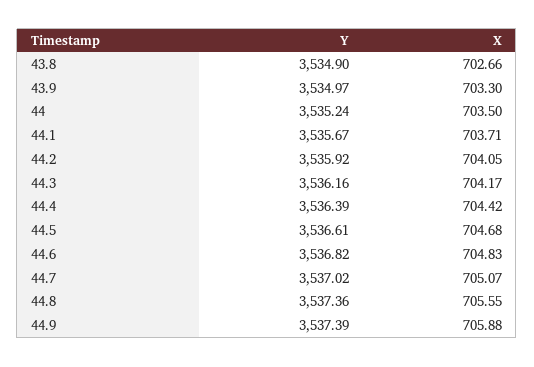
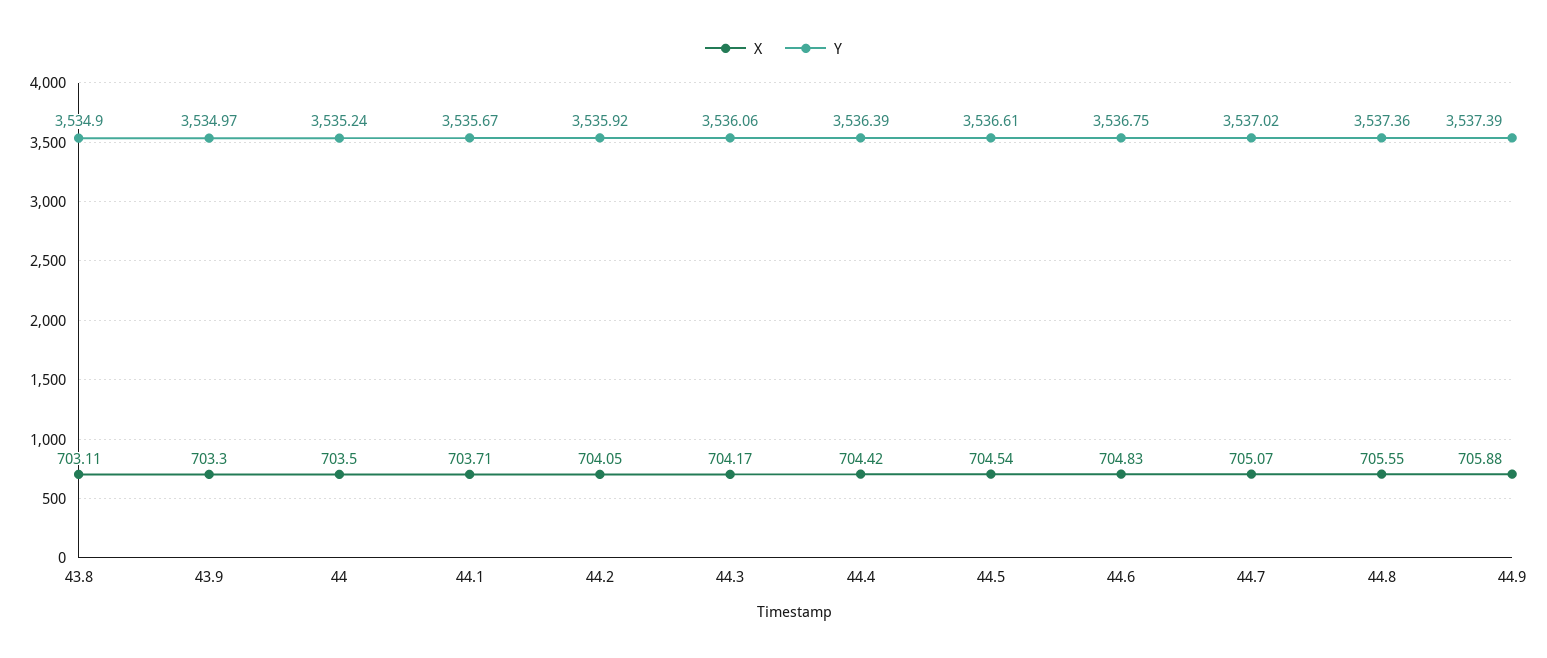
X, 43.8: 702.66 -> 703.11
Y, 44.3: 3536.16 -> 3536.06
X, 44.5: 704.68 -> 704.54
Y, 44.6: 3536.82 -> 3536.75

